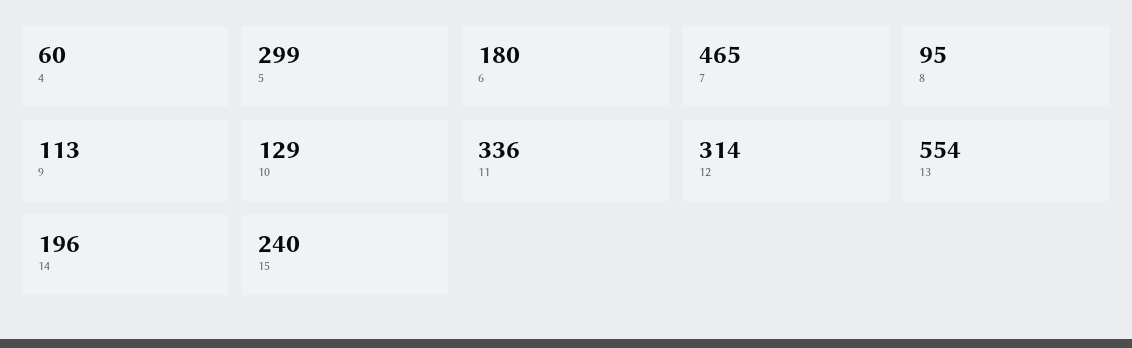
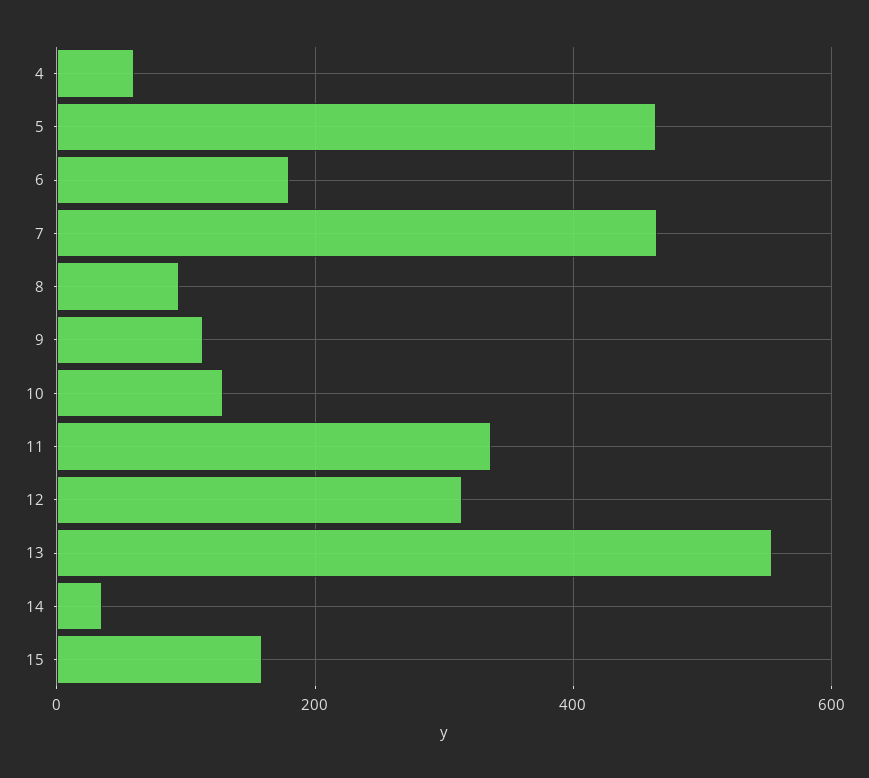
5: 299 -> 460
14: 196 -> 40
15: 240 -> 160

